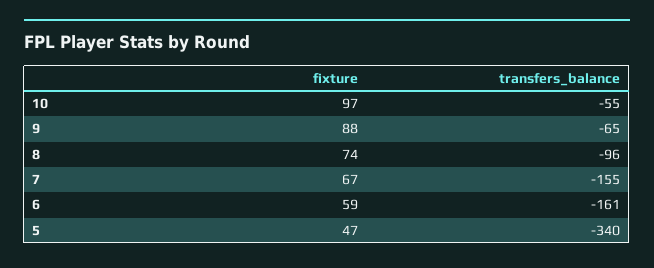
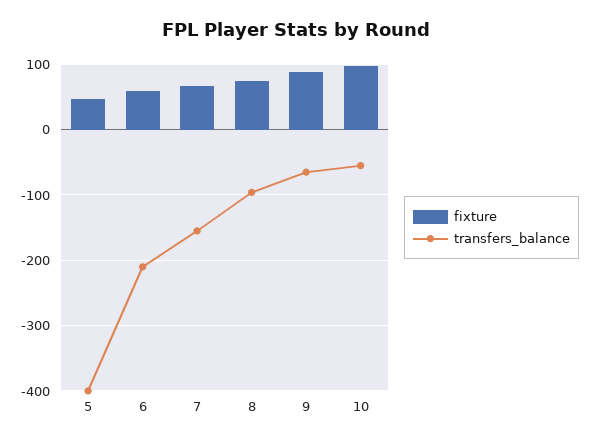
transfers_balance, 6: -161 -> -210
transfers_balance, 5: -340 -> -400

